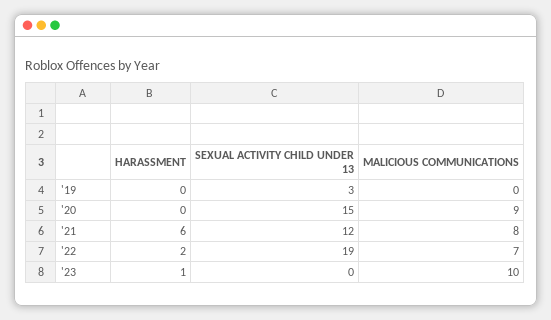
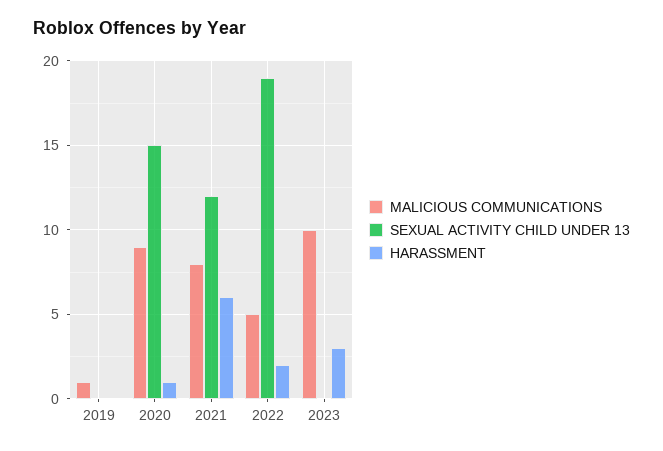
SEXUAL ACTIVITY CHILD UNDER 13, '19: 3 -> 0
MALICIOUS COMMUNICATIONS, '19: 0 -> 1
HARASSMENT, '20: 0 -> 1
MALICIOUS COMMUNICATIONS, '22: 7 -> 5
HARASSMENT, '23: 1 -> 3

